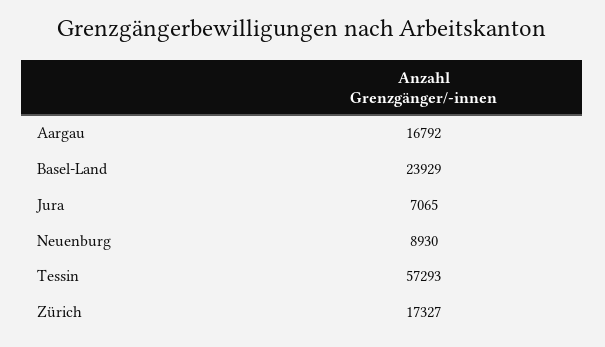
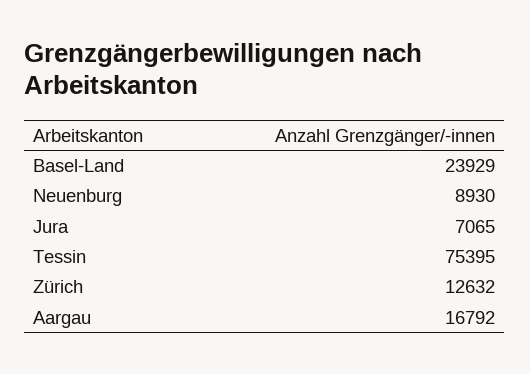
Tessin: 57293 -> 75395
Zürich: 17327 -> 12632

